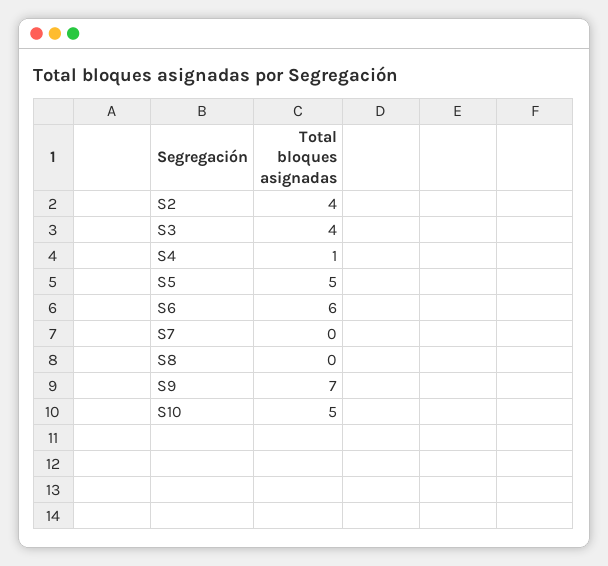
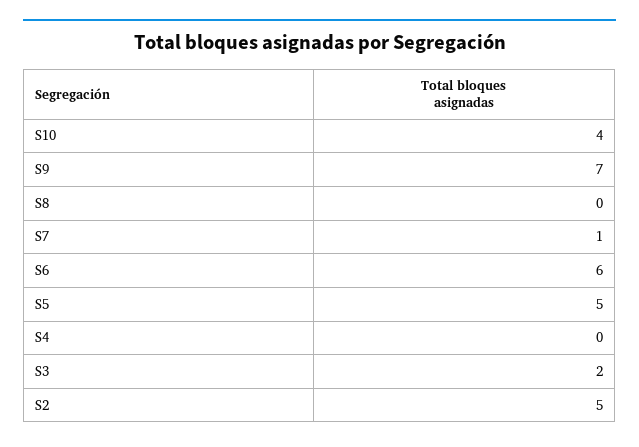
S2: 4 -> 5
S3: 4 -> 2
S4: 1 -> 0
S7: 0 -> 1
S10: 5 -> 4

